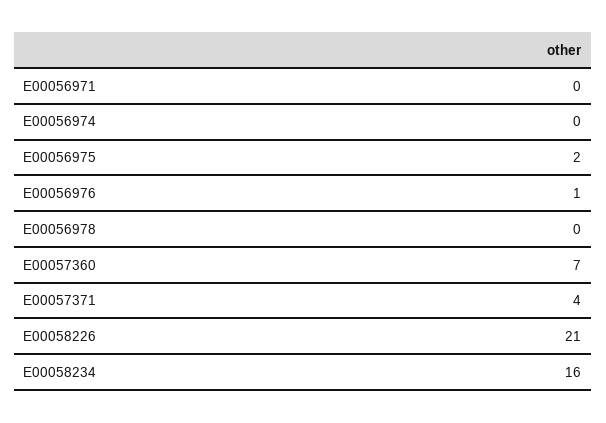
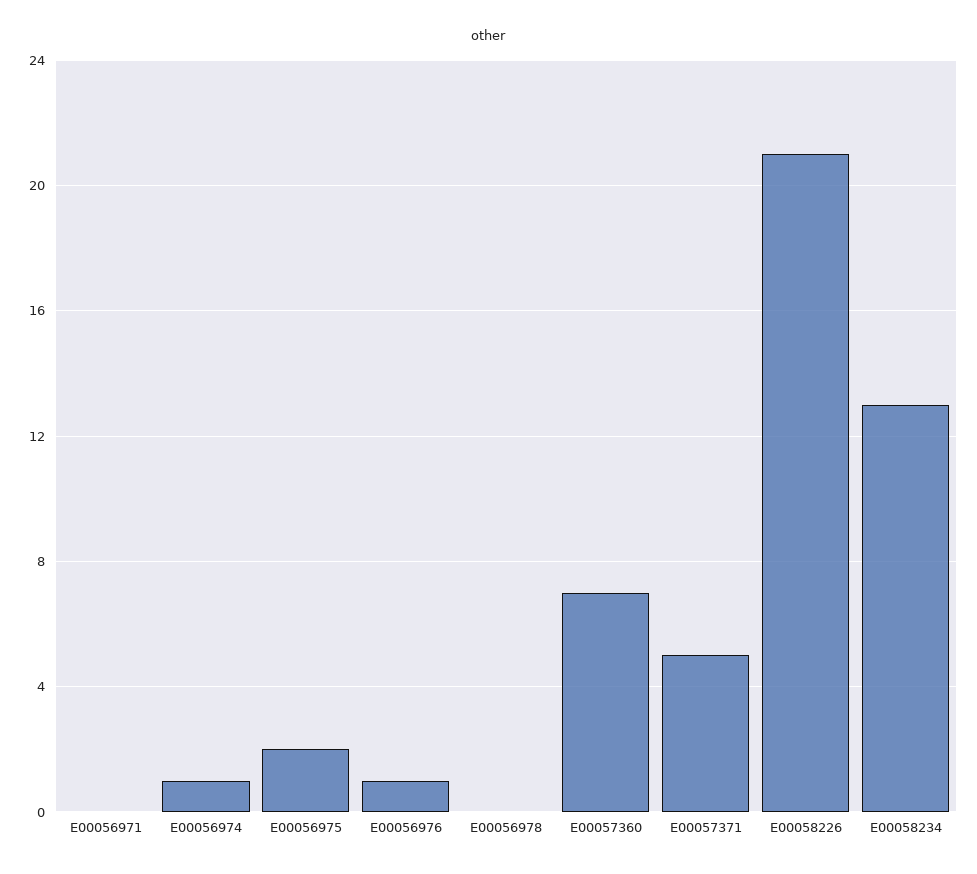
E00056974: 0 -> 1
E00057371: 4 -> 5
E00058234: 16 -> 13

